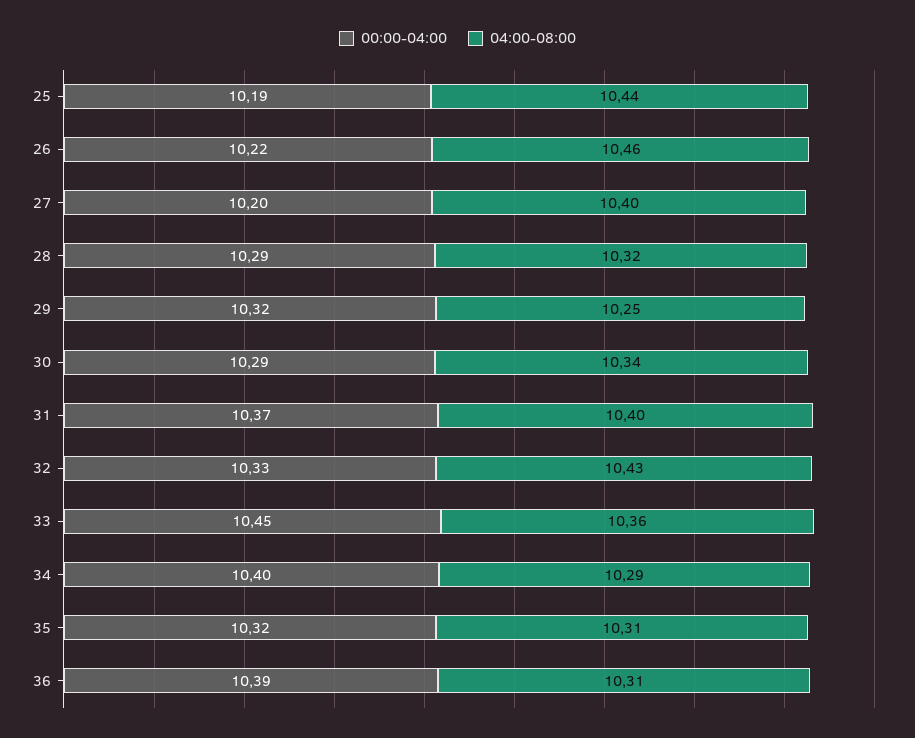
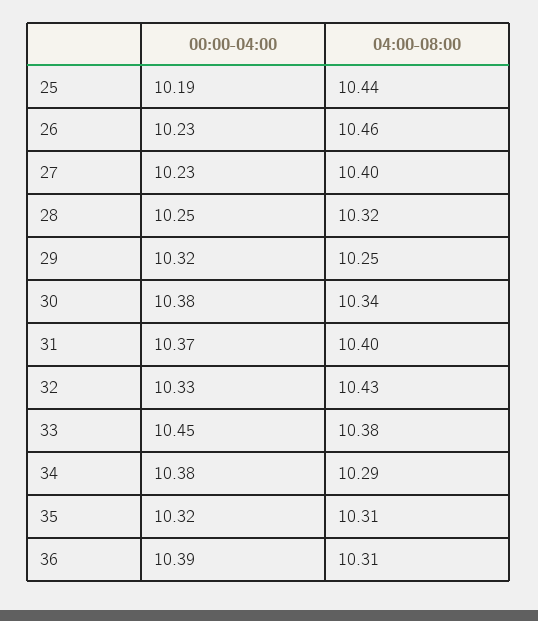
00:00-04:00, 26: 10.22 -> 10.23
00:00-04:00, 27: 10.2 -> 10.23
00:00-04:00, 28: 10.29 -> 10.25
00:00-04:00, 30: 10.29 -> 10.38
04:00-08:00, 33: 10.36 -> 10.38
00:00-04:00, 34: 10.4 -> 10.38

